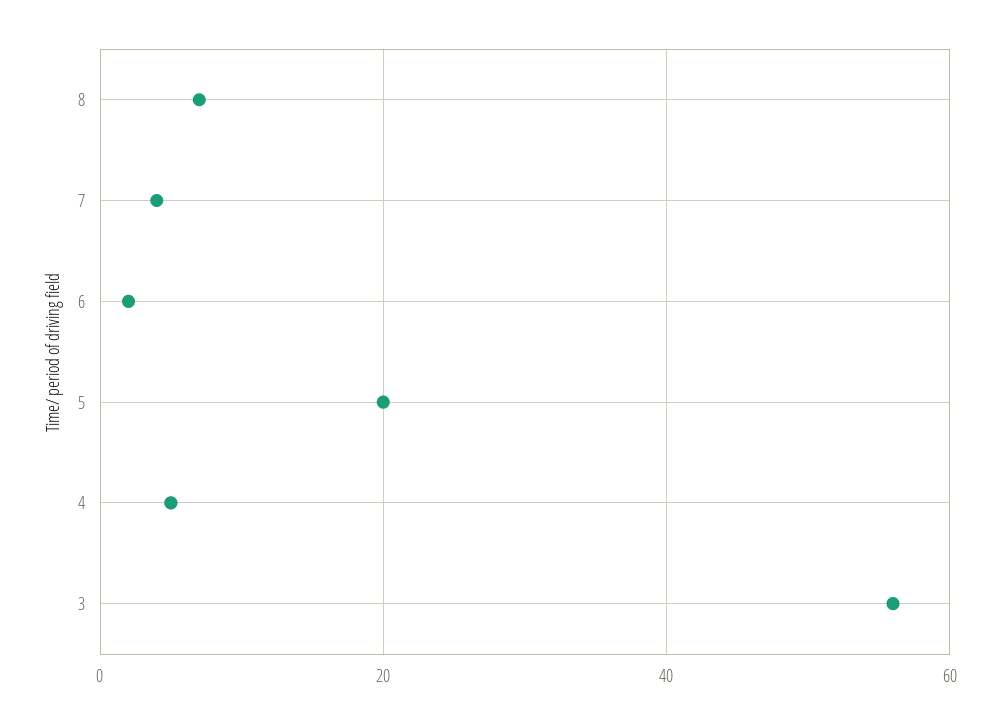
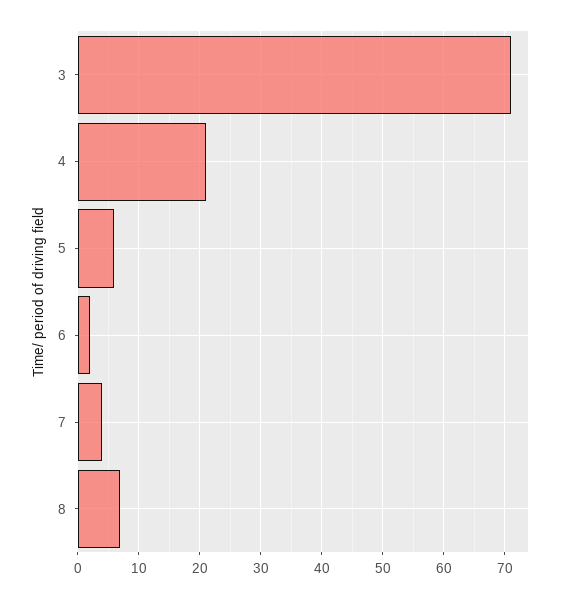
5: 20 -> 6
4: 5 -> 21
3: 55 -> 71

